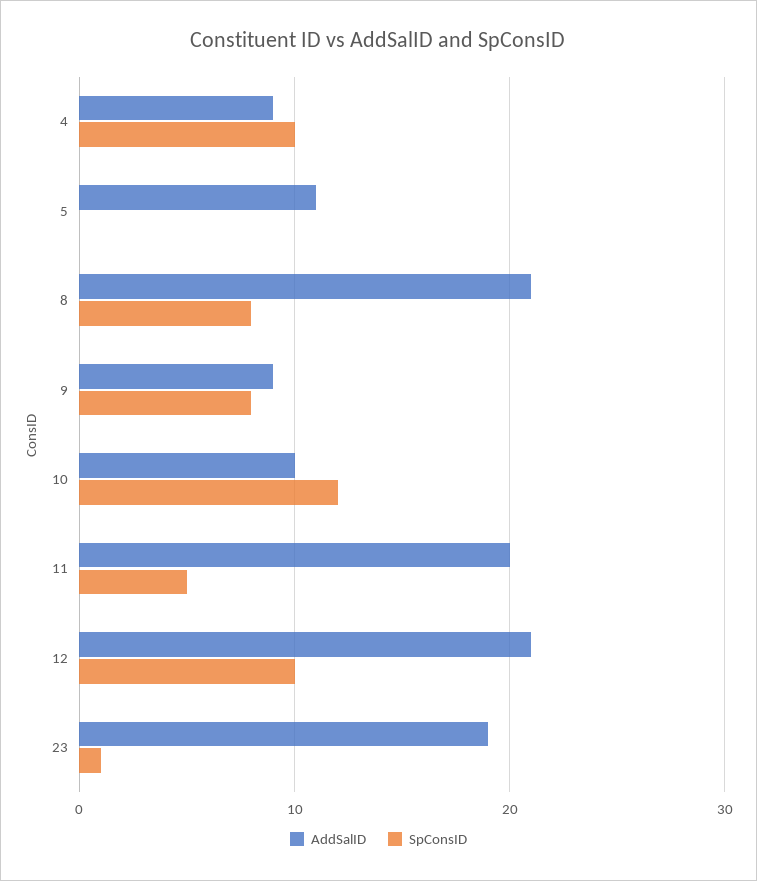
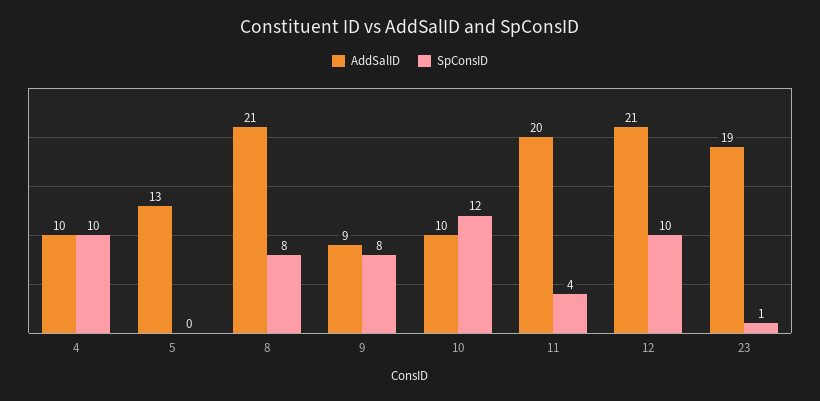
AddSalID, 4: 9 -> 10
AddSalID, 5: 11 -> 13
SpConsID, 11: 5 -> 4

